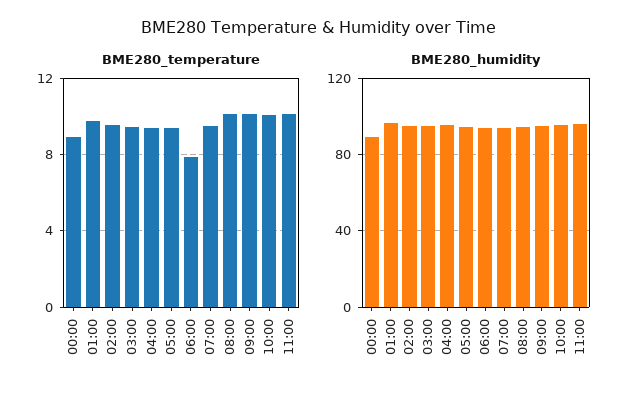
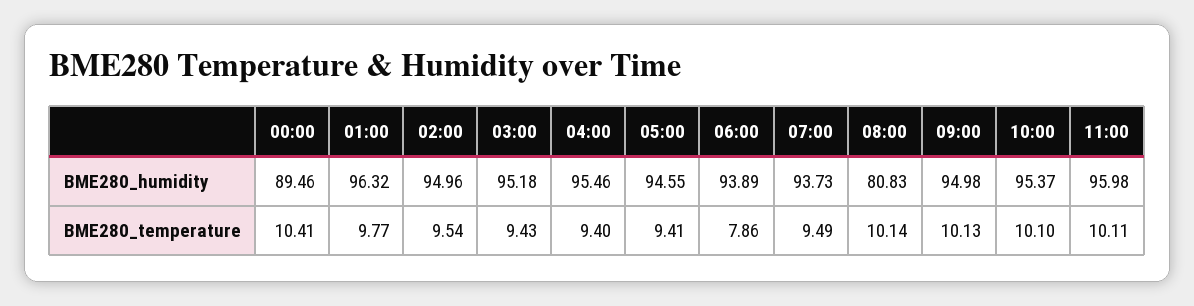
BME280_temperature, 00:00: 9 -> 10.41
BME280_humidity, 08:00: 95 -> 80.83

